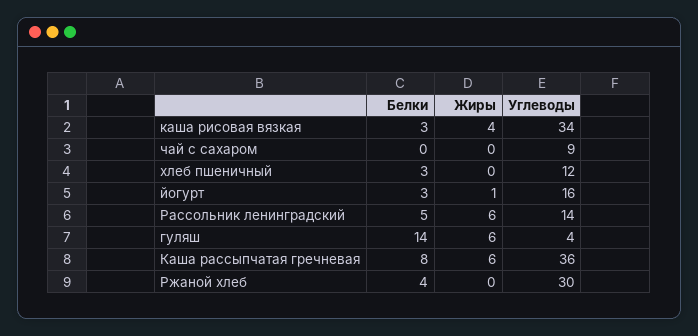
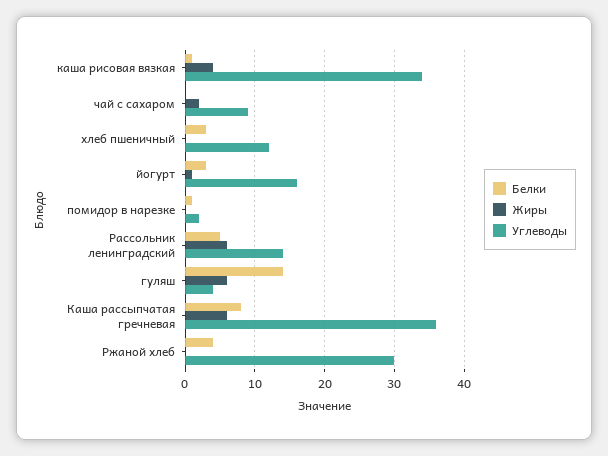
Белки, каша рисовая вязкая: 3 -> 1
Жиры, чай с сахаром: 0 -> 2
Белки, помидор в нарезке: none -> 1
Жиры, помидор в нарезке: none -> 0
Углеводы, помидор в нарезке: none -> 2

